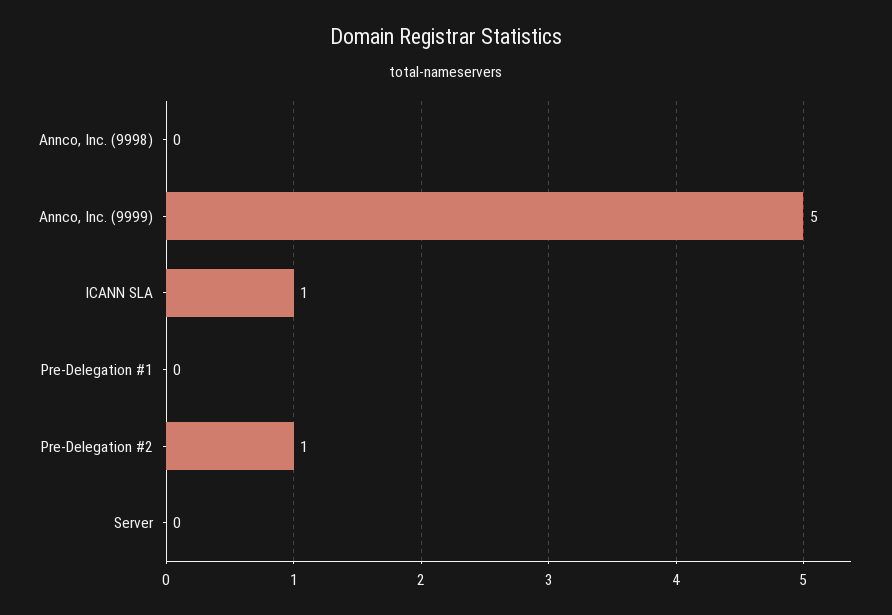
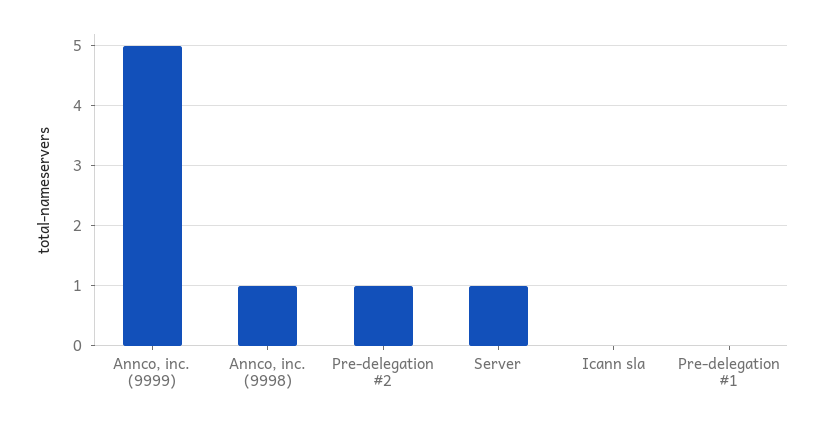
Annco, Inc. (9998): 0 -> 1
ICANN SLA: 1 -> 0
Server: 0 -> 1

